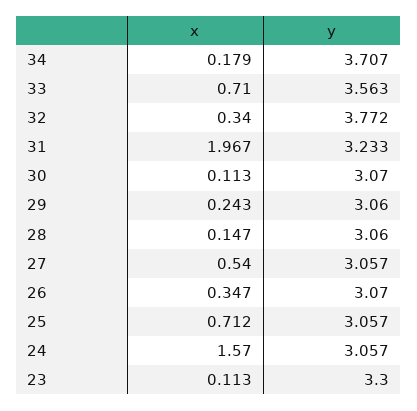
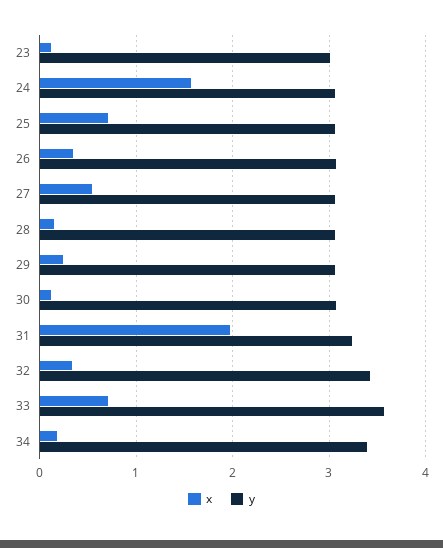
y, 34: 3.707 -> 3.4
y, 32: 3.772 -> 3.4
y, 23: 3.3 -> 3

